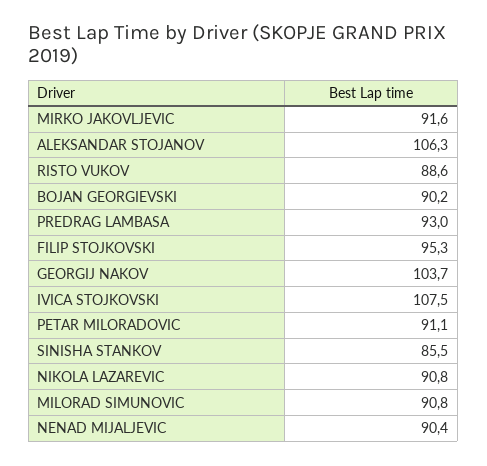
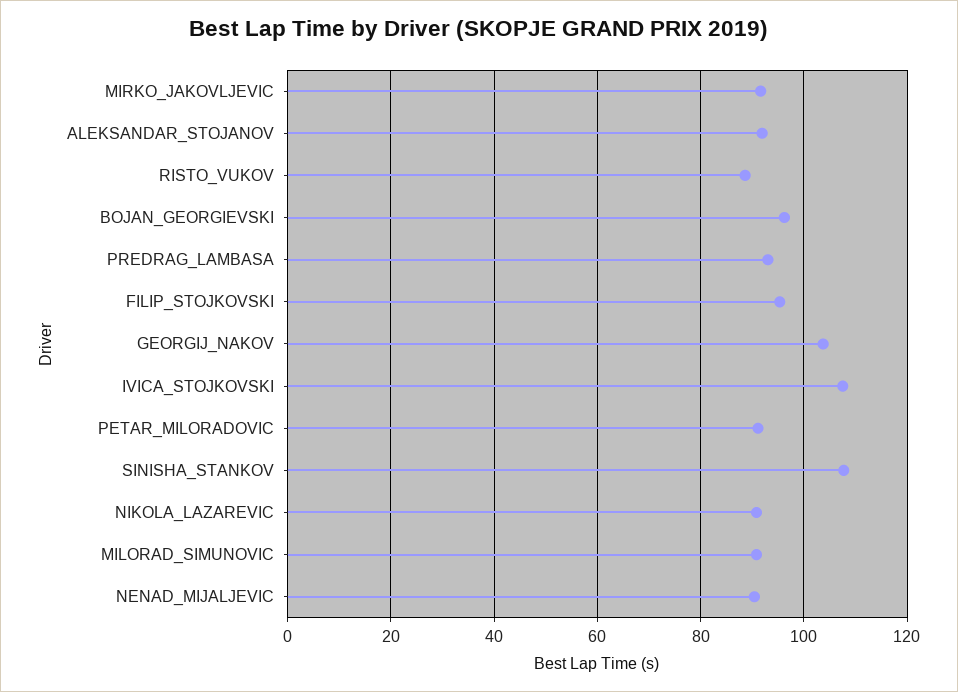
ALEKSANDAR STOJANOV: 106.3 -> 92
BOJAN GEORGIEVSKI: 90.2 -> 96
SINISHA STANKOV: 85.5 -> 108

